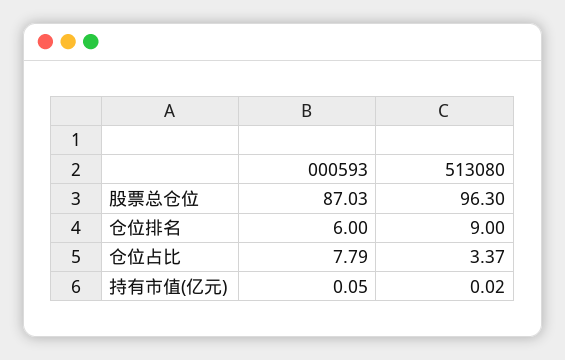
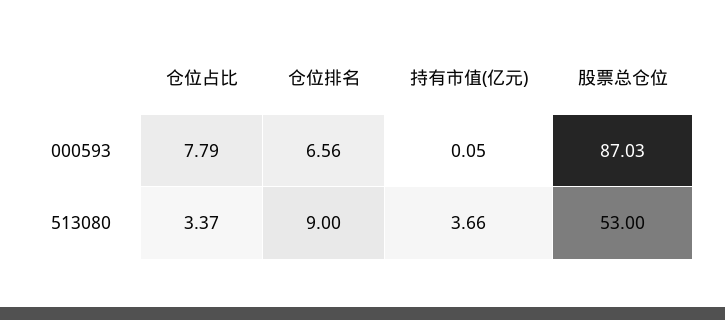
513080, 股票总仓位: 96.3 -> 53
000593, 仓位排名: 6 -> 6.56
513080, 持有市值(亿元): 0.02 -> 3.66

